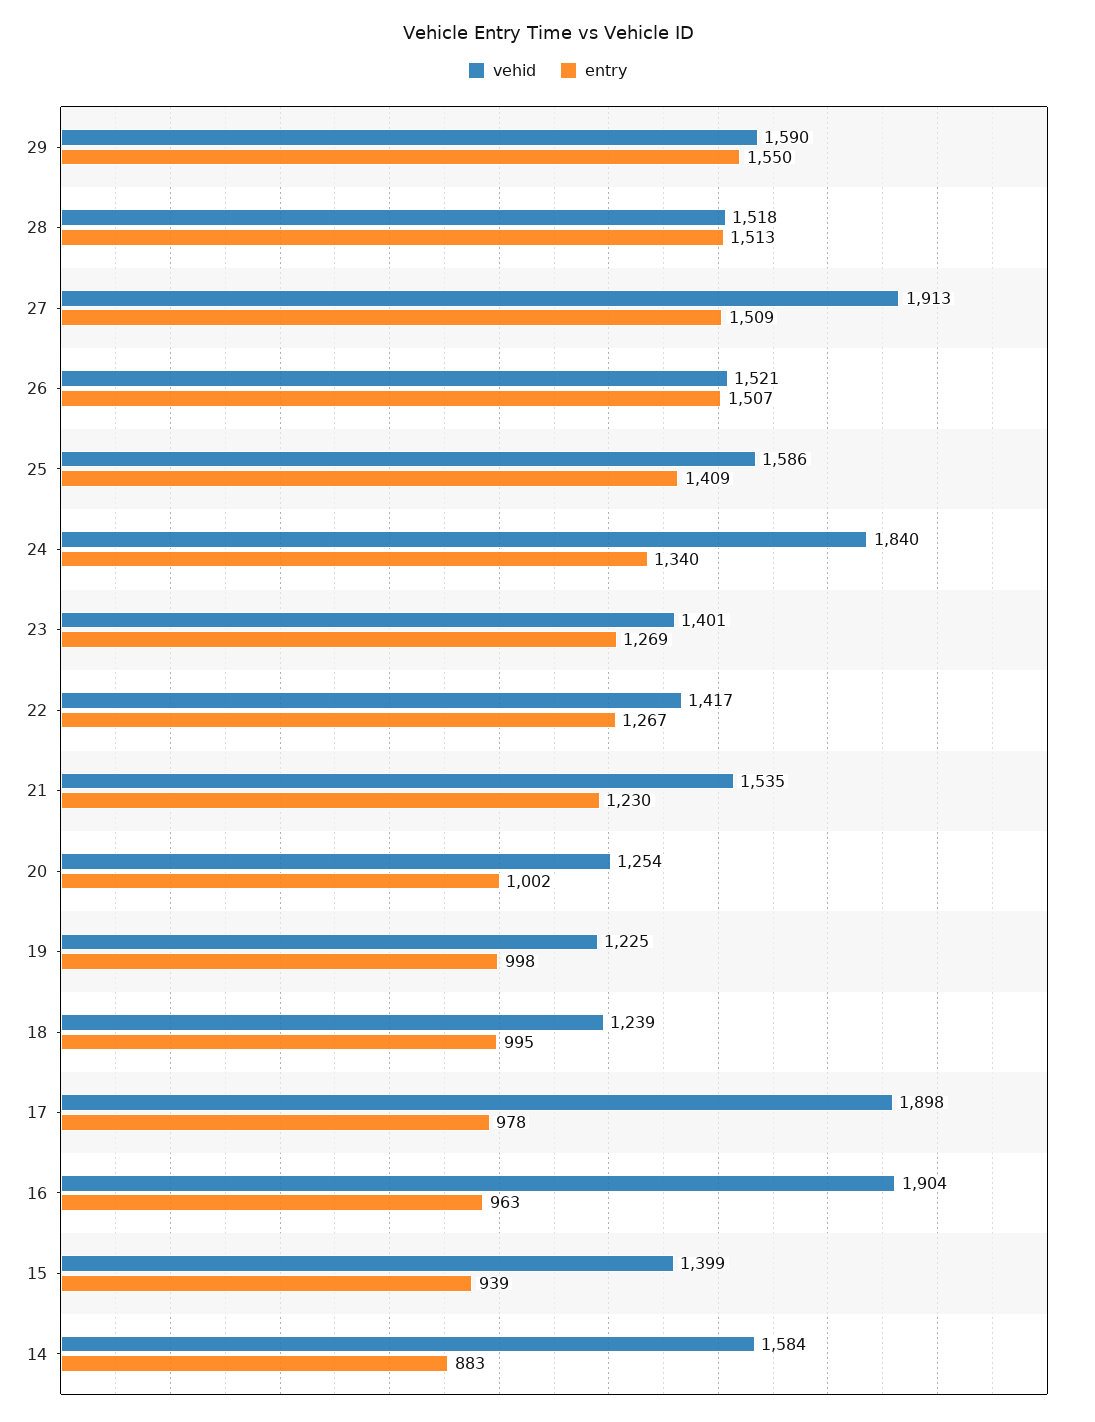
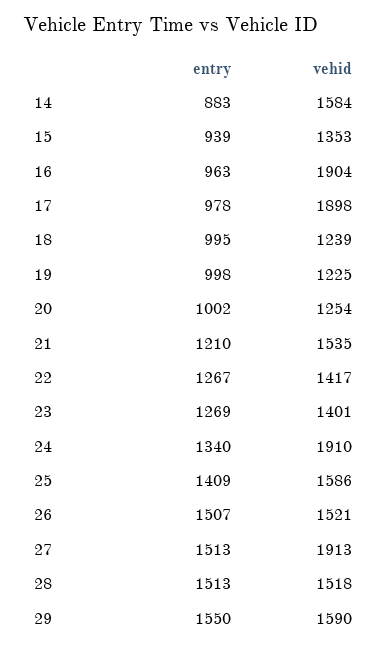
entry, 27: 1509 -> 1513
vehid, 24: 1840 -> 1910
entry, 21: 1230 -> 1210
vehid, 15: 1399 -> 1353

